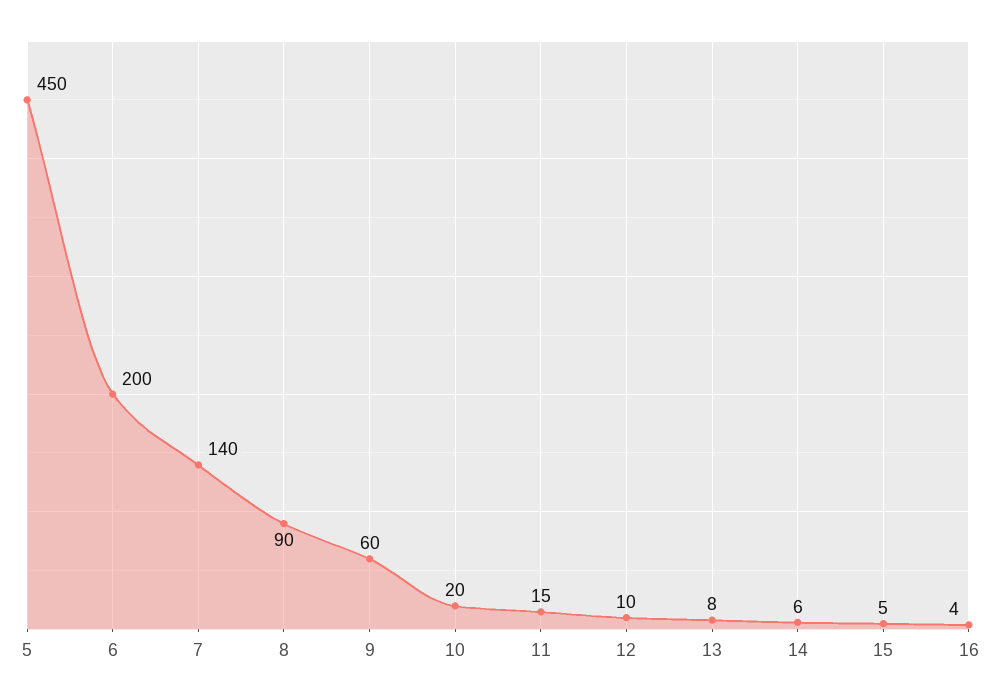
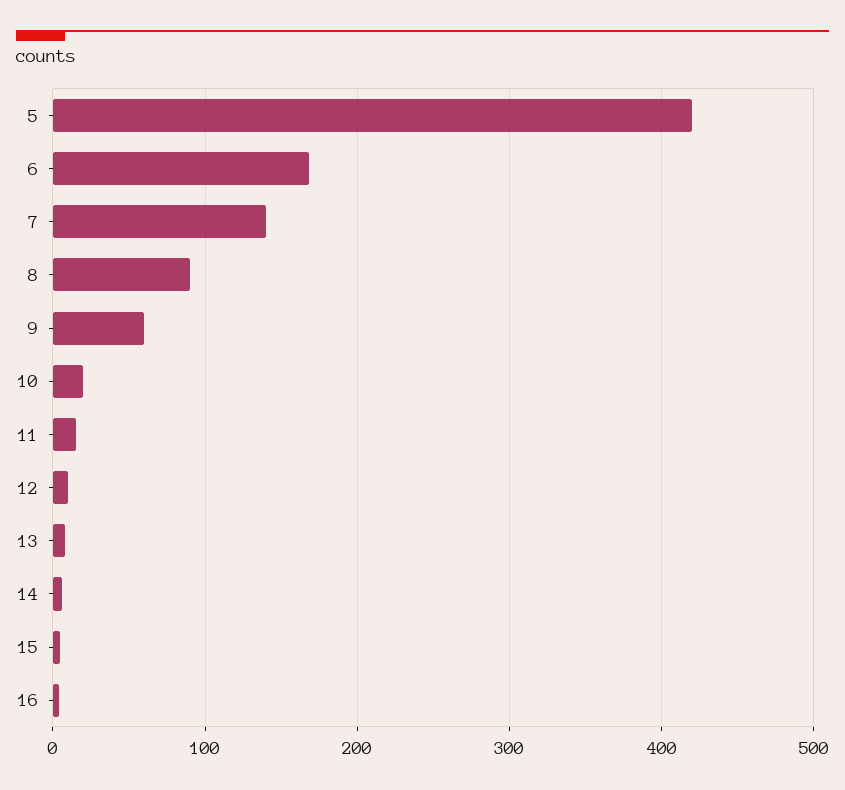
5: 450 -> 420
6: 200 -> 170

